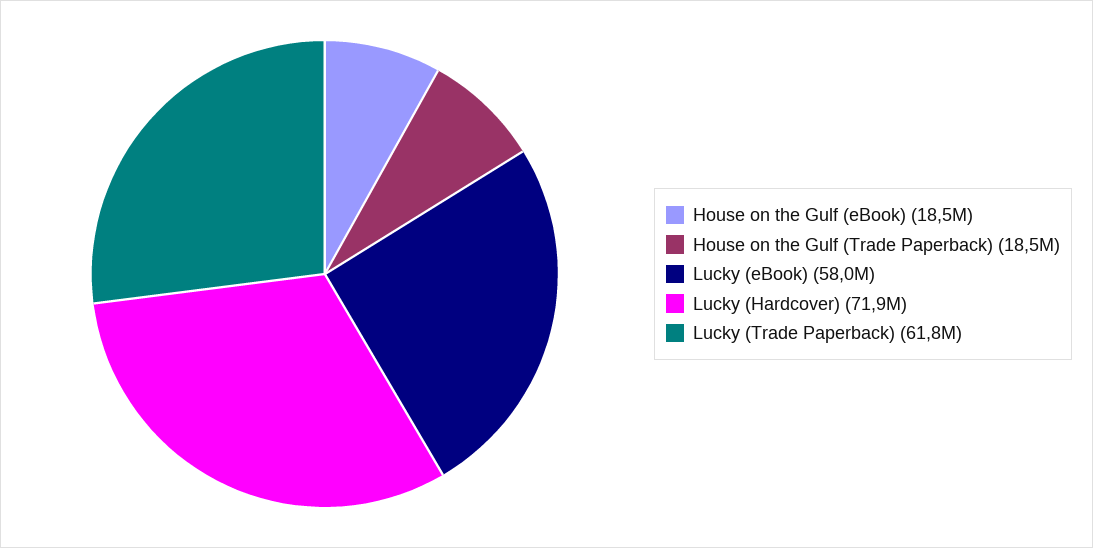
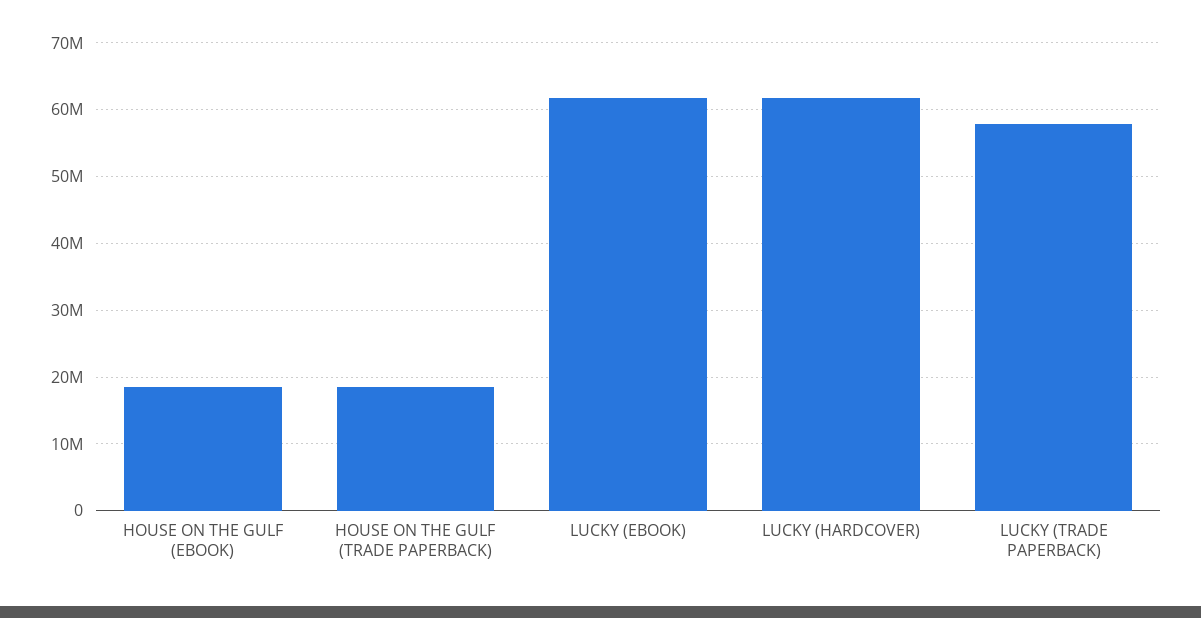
Lucky (eBook): 58000000 -> 62000000
Lucky (Hardcover): 71900000 -> 62000000
Lucky (Trade Paperback): 61800000 -> 58000000

